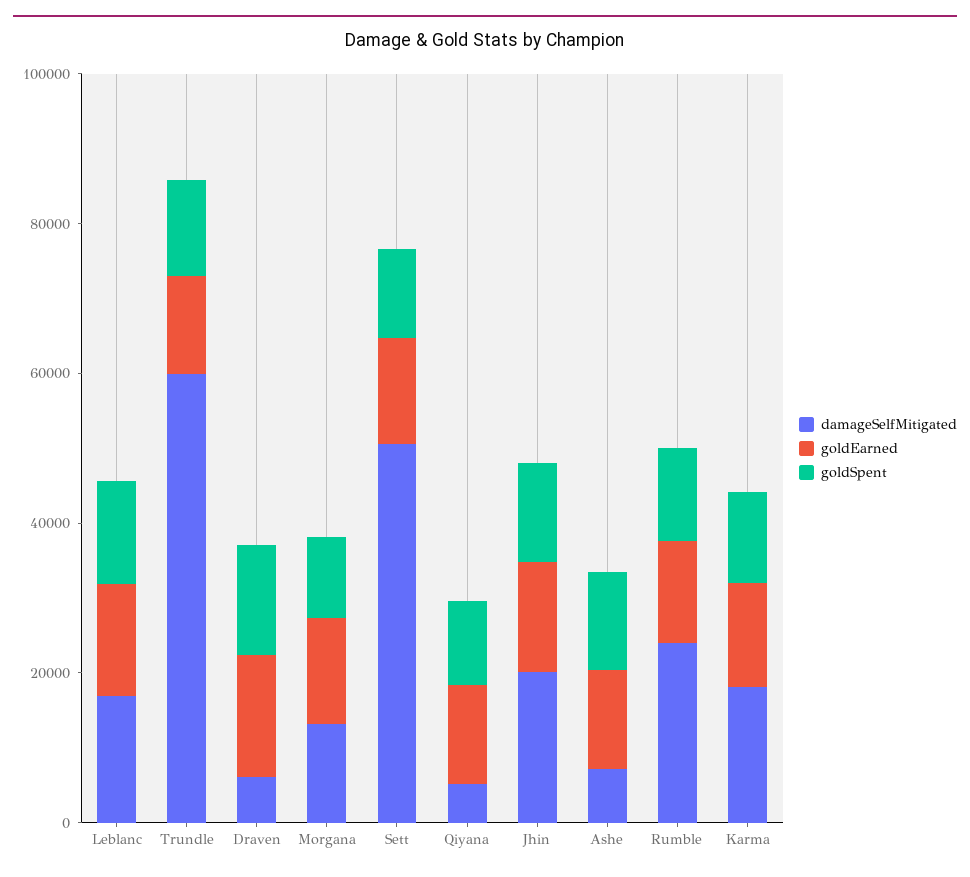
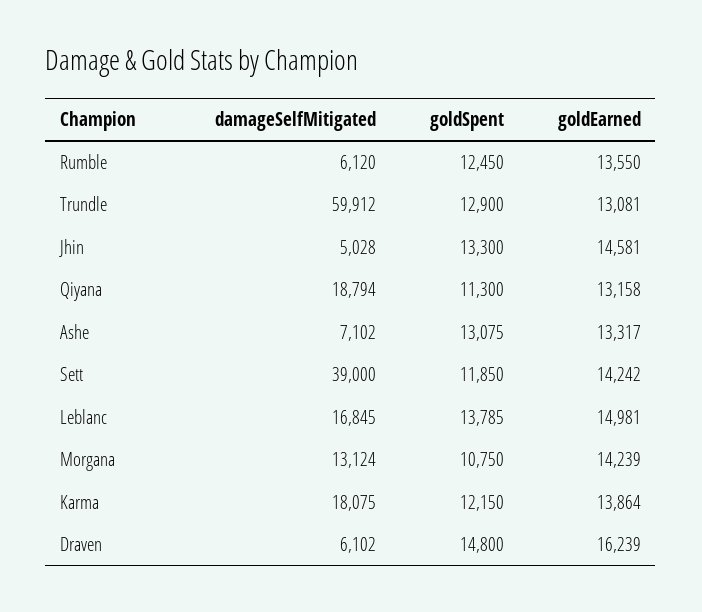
damageSelfMitigated, Sett: 50000 -> 39000
damageSelfMitigated, Qiyana: 5000 -> 18794
damageSelfMitigated, Jhin: 20000 -> 5028
damageSelfMitigated, Rumble: 25000 -> 6120

